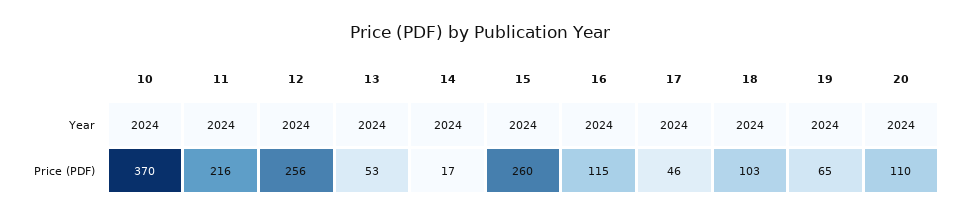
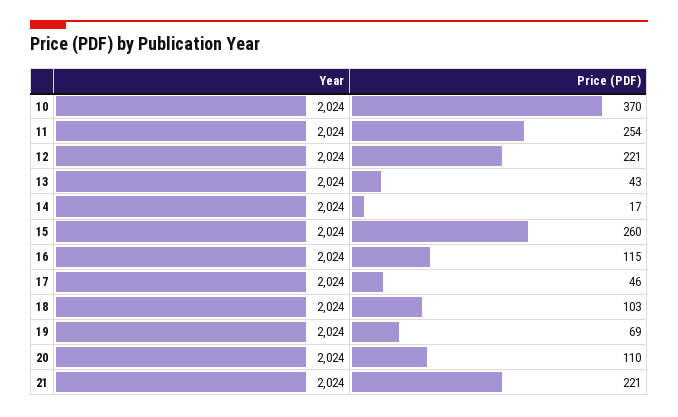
11, Price (PDF): 216 -> 254
12, Price (PDF): 256 -> 221
13, Price (PDF): 53 -> 43
19, Price (PDF): 65 -> 69
21, Year: none -> 2024
21, Price (PDF): none -> 221

